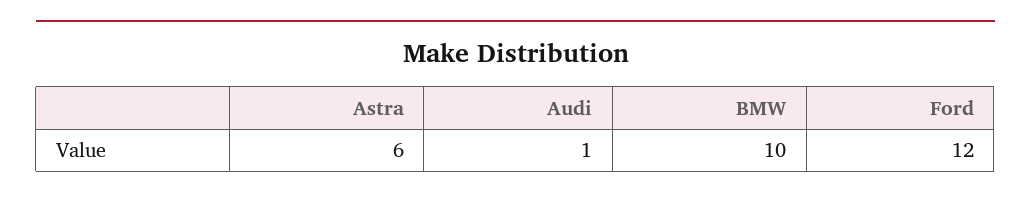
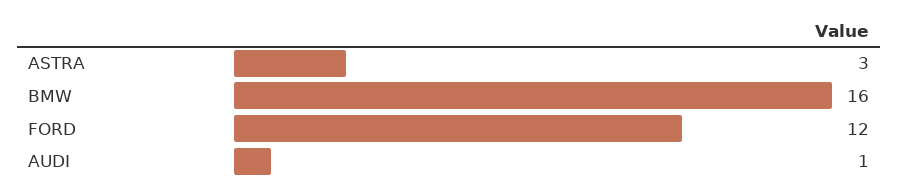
Astra: 6 -> 3
BMW: 10 -> 16

